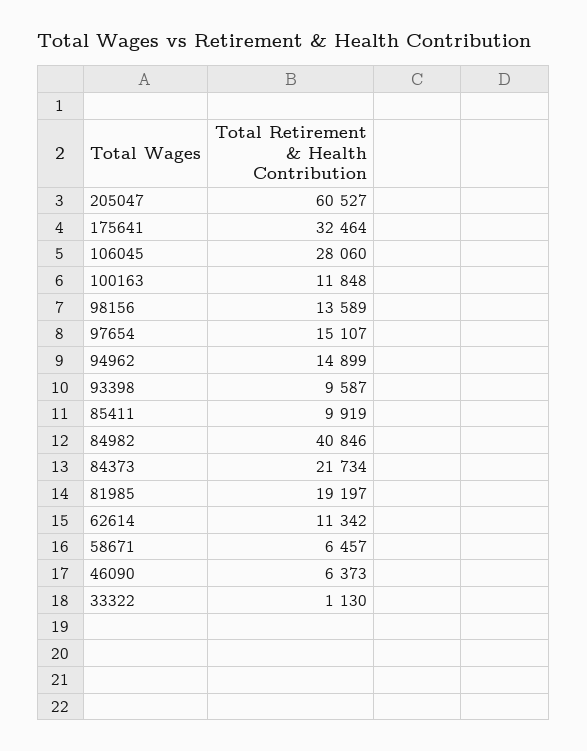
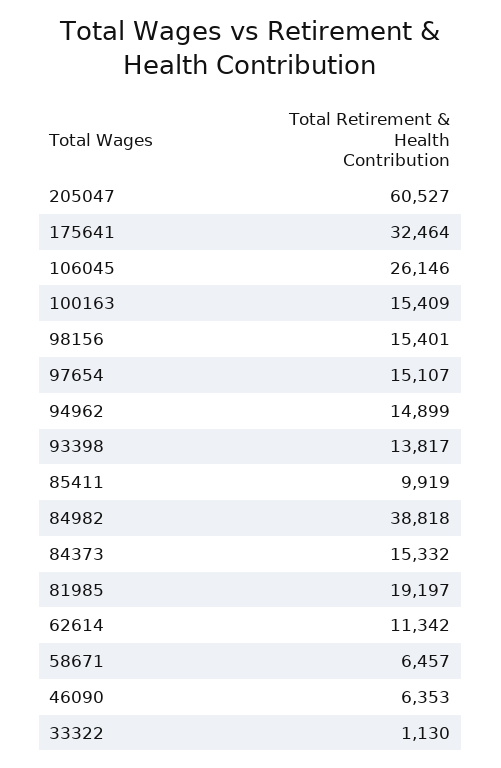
106045: 28060 -> 26146
100163: 11848 -> 15409
98156: 13589 -> 15401
93398: 9587 -> 13817
84982: 40846 -> 38818
84373: 21734 -> 15332
46090: 6373 -> 6353

